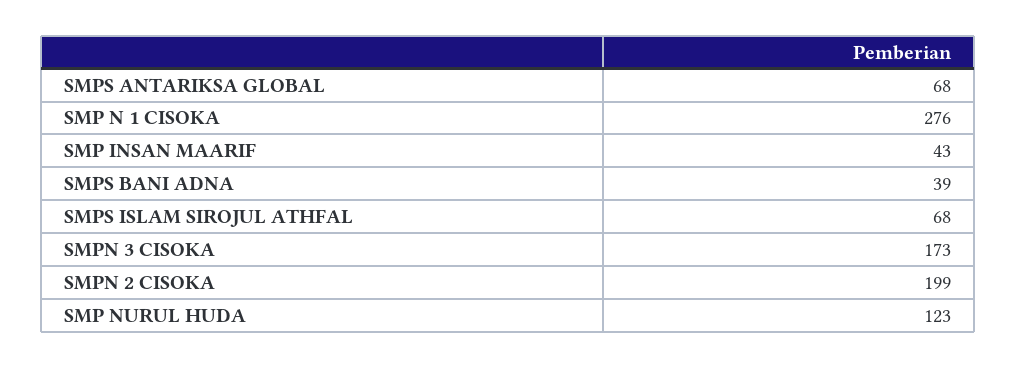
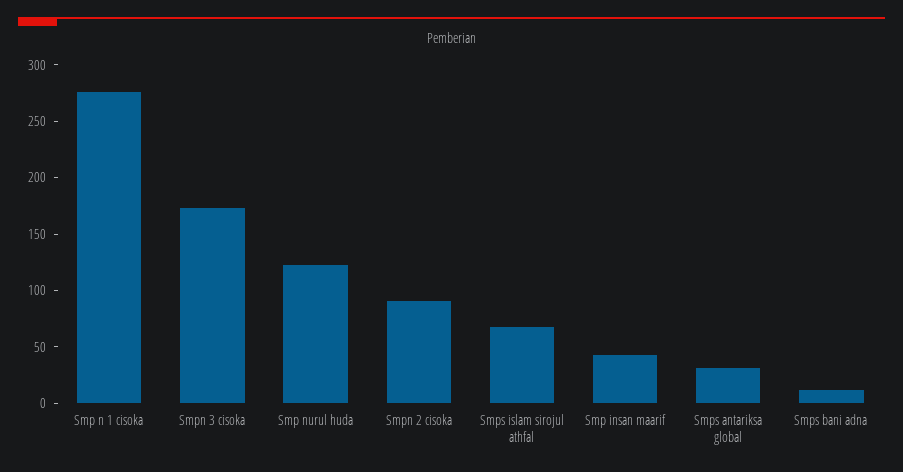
SMPS ANTARIKSA GLOBAL: 68 -> 30
SMPS BANI ADNA: 39 -> 10
SMPN 2 CISOKA: 199 -> 90

